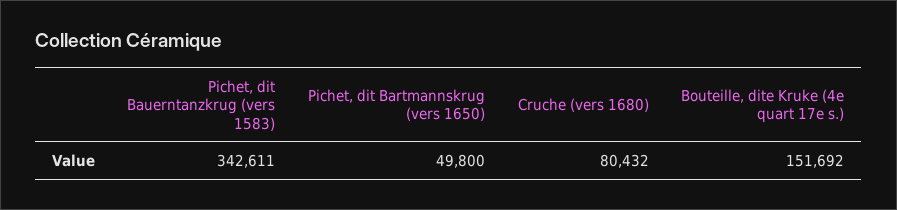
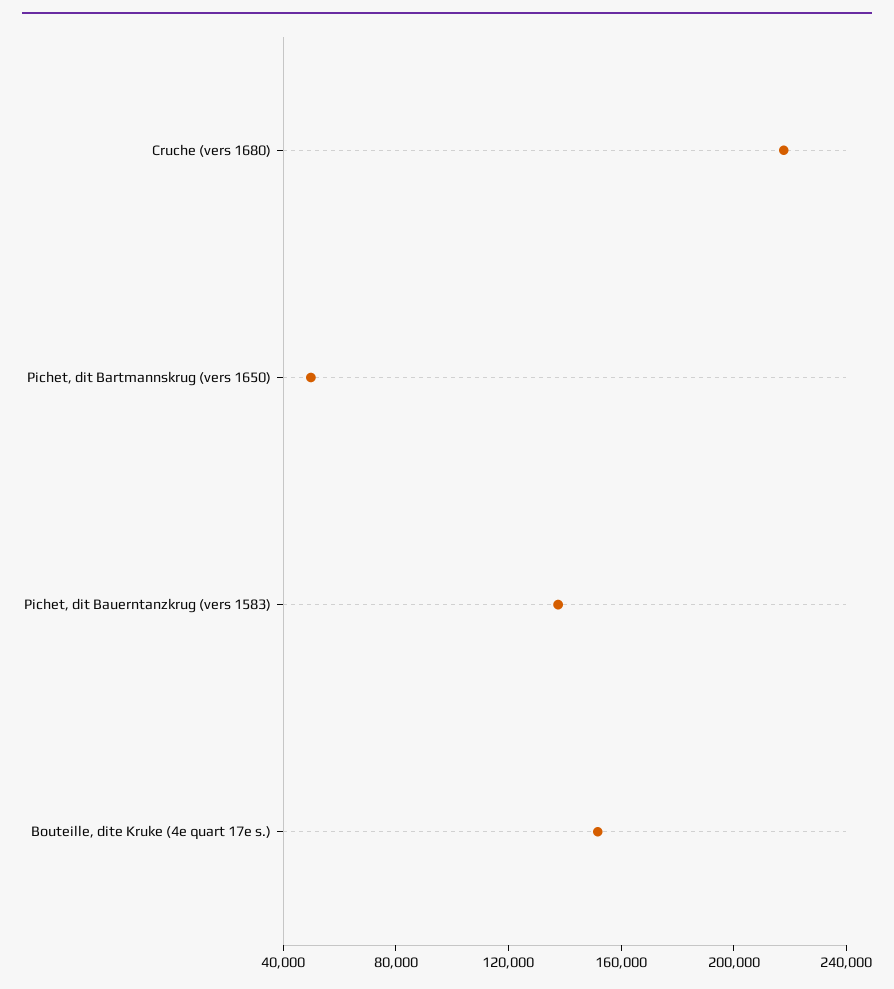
Pichet, dit Bauerntanzkrug (vers 1583): 342611 -> 140000
Cruche (vers 1680): 80432 -> 220000

